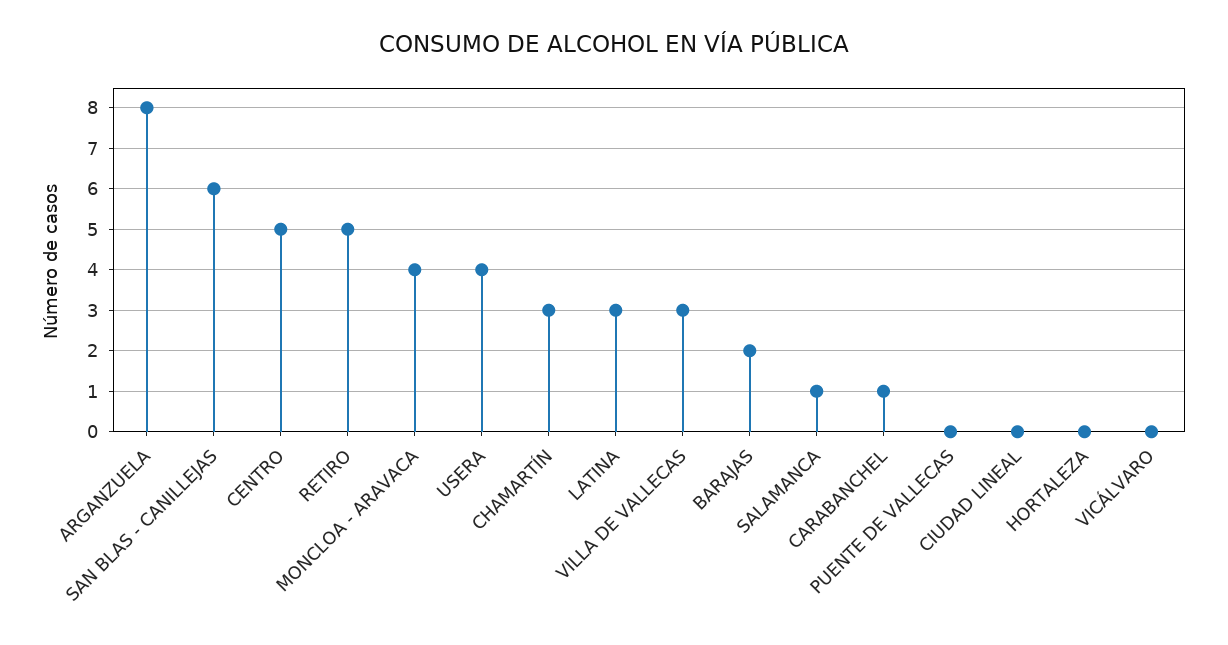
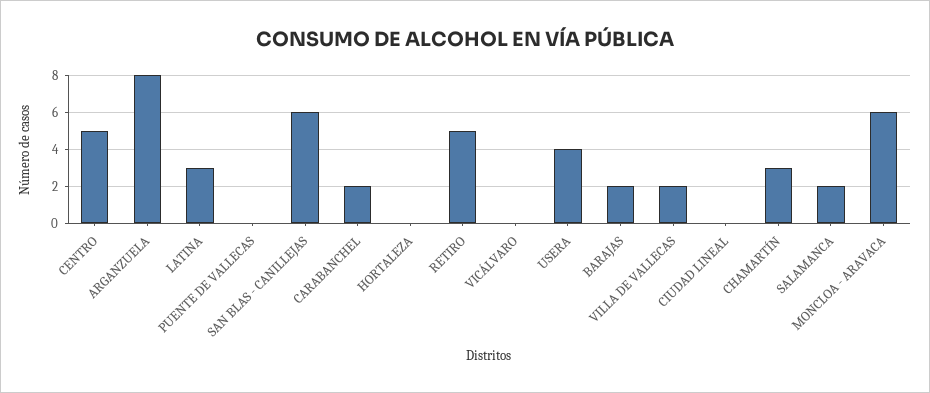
MONCLOA - ARAVACA: 4 -> 6
VILLA DE VALLECAS: 3 -> 2
SALAMANCA: 1 -> 2
CARABANCHEL: 1 -> 2

